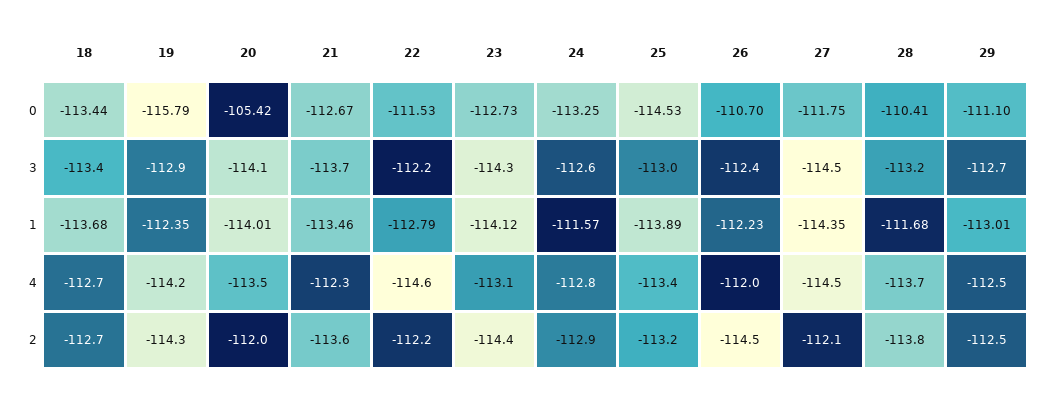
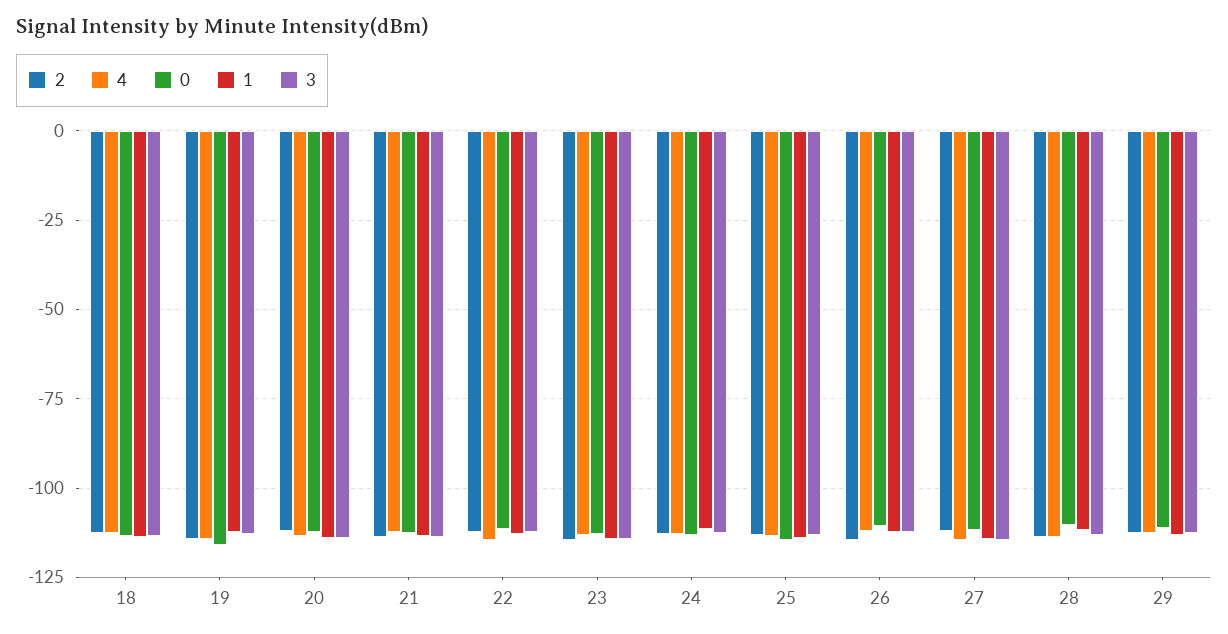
0, 20: -105.42 -> -112.5

